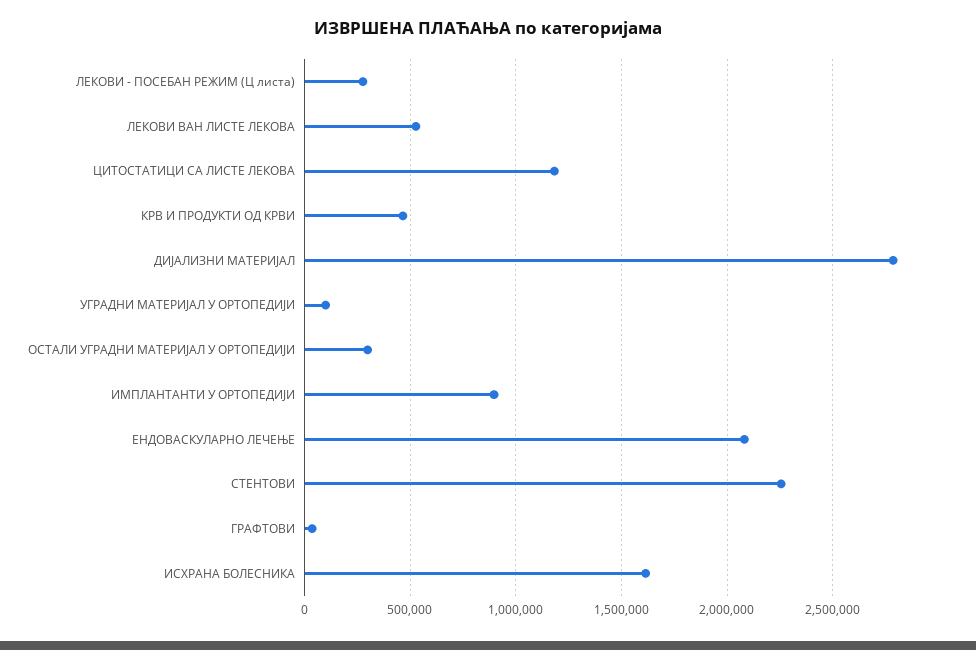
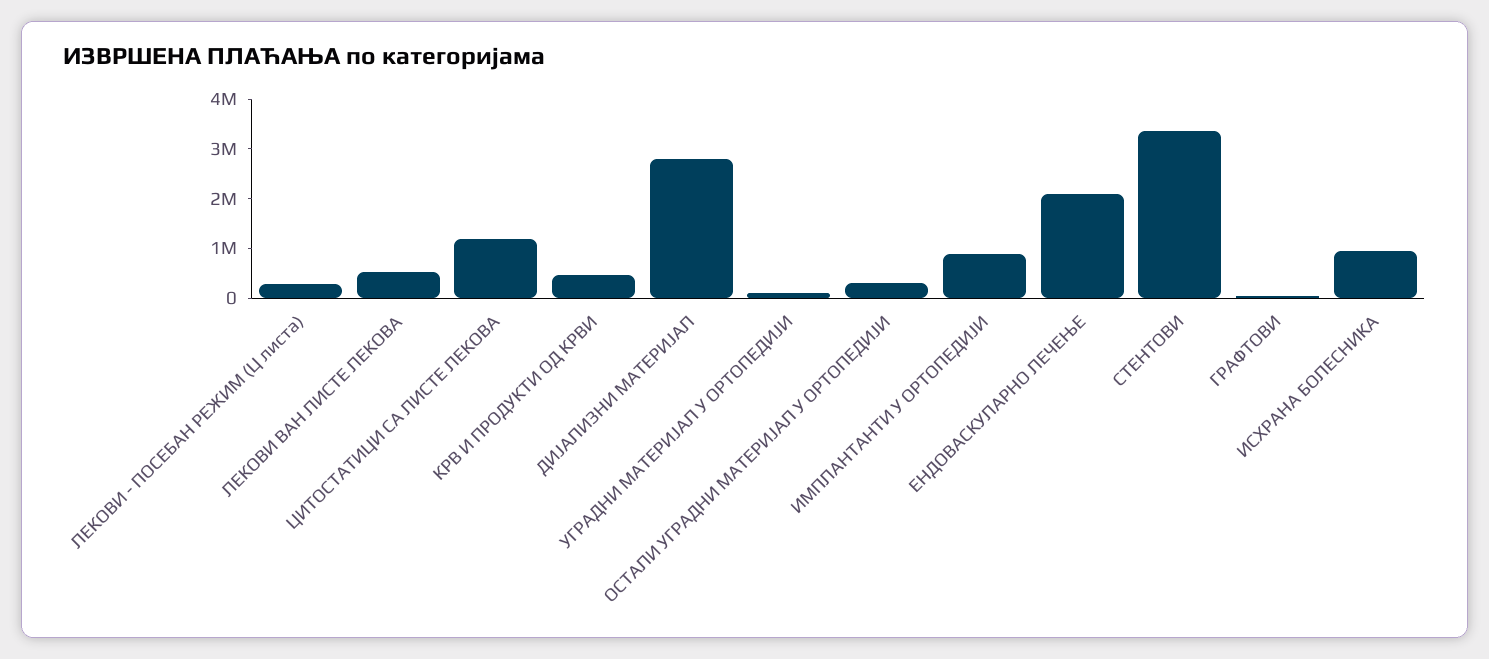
СТЕНТОВИ: 2250000 -> 3400000
ИСХРАНА БОЛЕСНИКА: 1600000 -> 1000000

